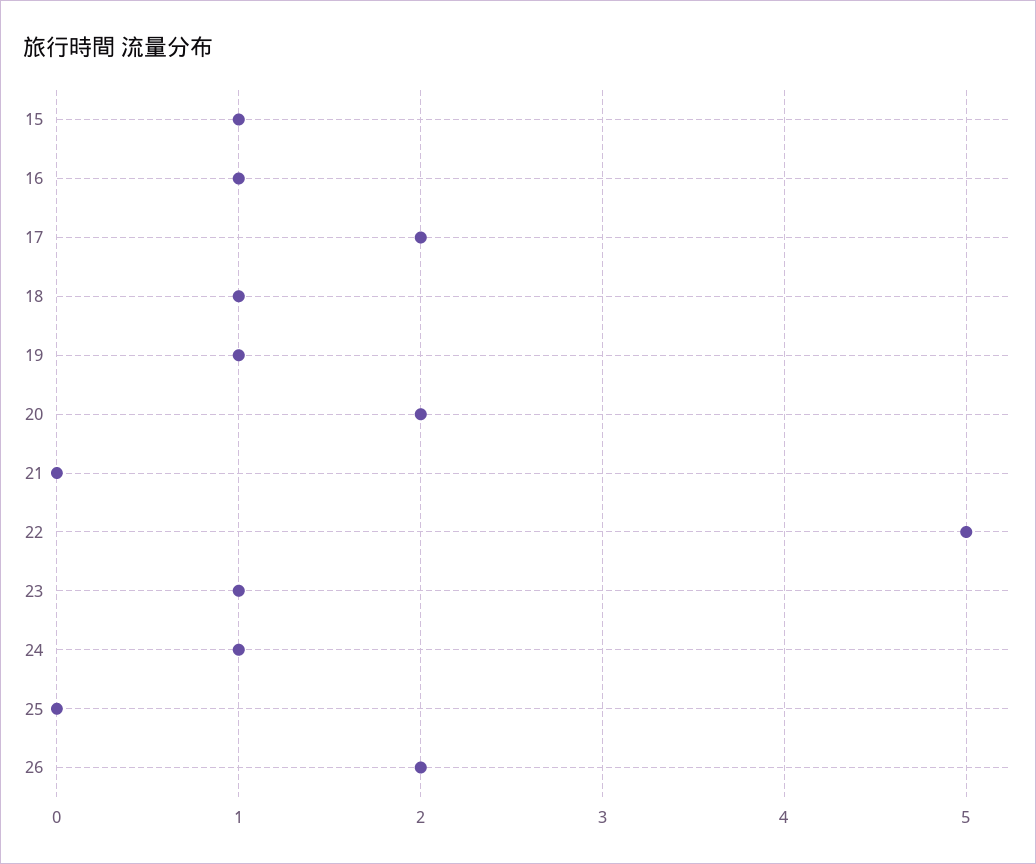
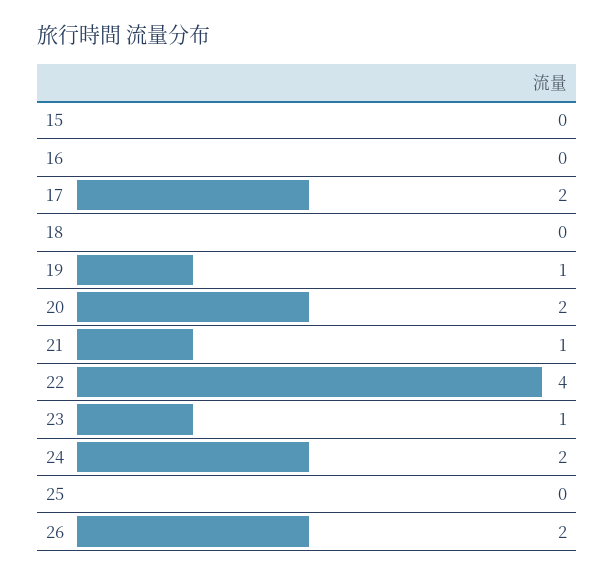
15: 1 -> 0
16: 1 -> 0
18: 1 -> 0
21: 0 -> 1
22: 5 -> 4
24: 1 -> 2

